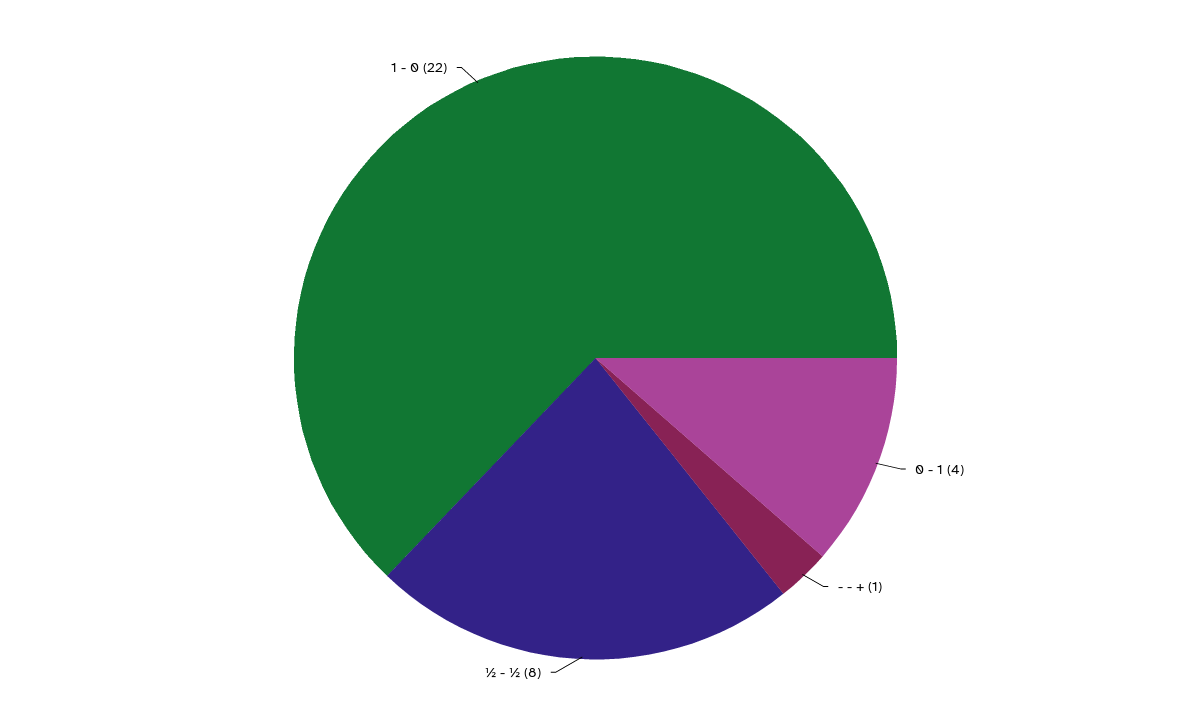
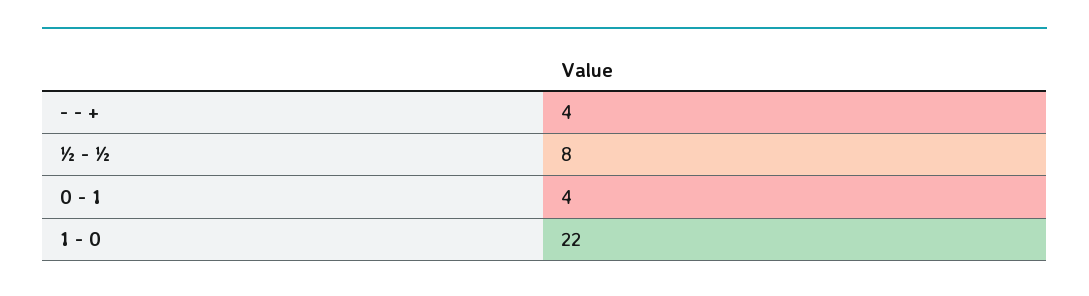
- - +: 1 -> 4

